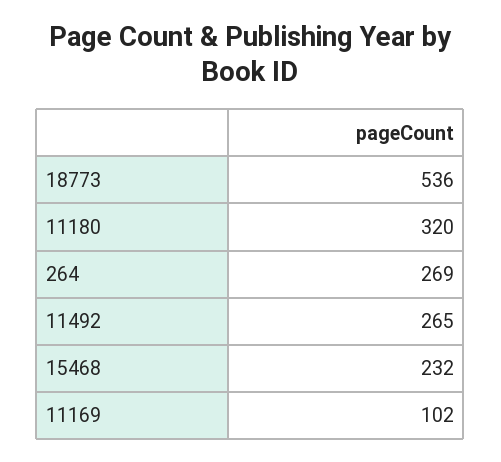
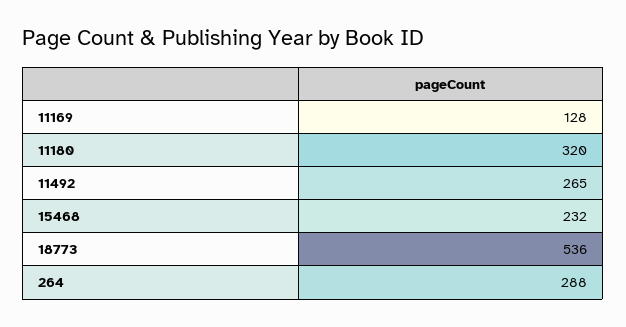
264: 269 -> 288
11169: 102 -> 128

